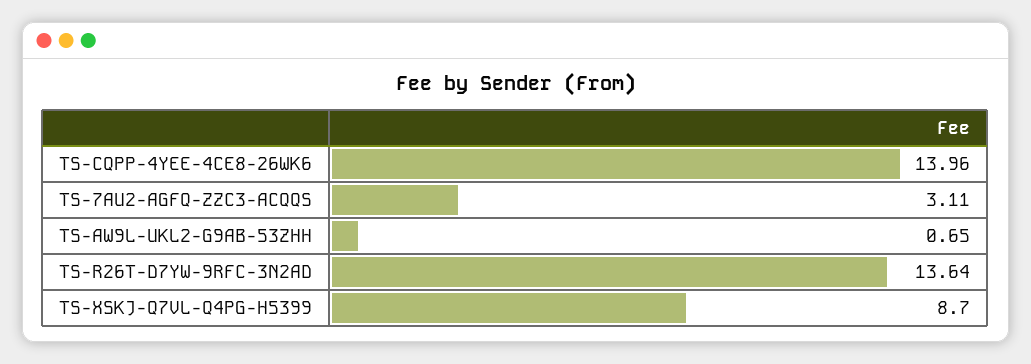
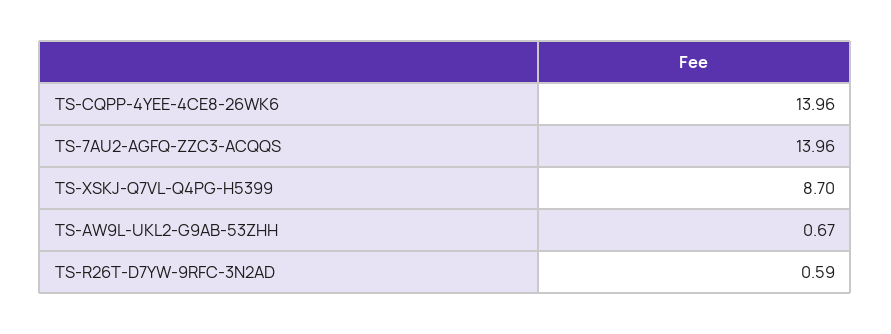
TS-7AU2-AGFQ-ZZC3-ACQQS: 3.11 -> 13.96
TS-AW9L-UKL2-G9AB-53ZHH: 0.65 -> 0.67
TS-R26T-D7YW-9RFC-3N2AD: 13.64 -> 0.59

